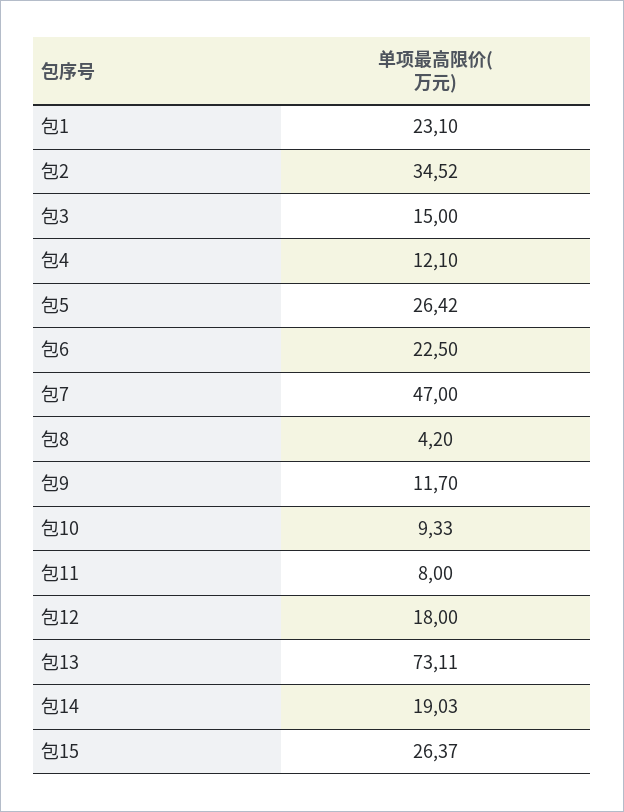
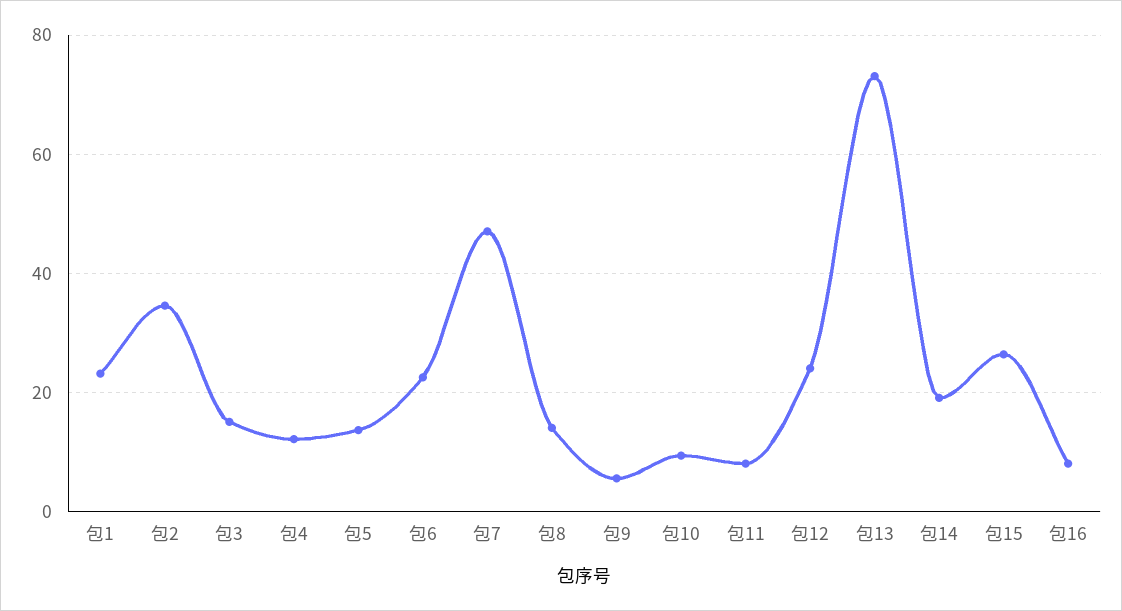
包5: 26.42 -> 14
包8: 4.2 -> 14
包9: 11.7 -> 6
包12: 18 -> 24
包16: none -> 8

